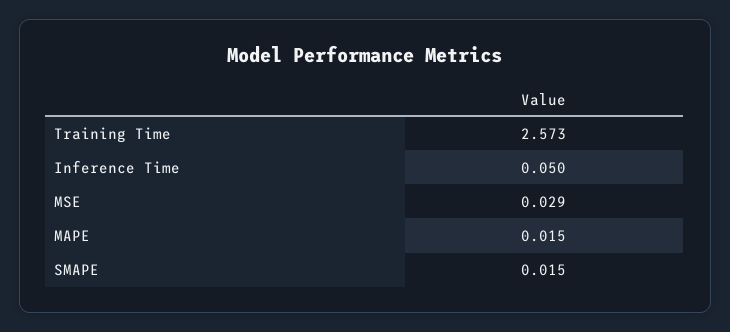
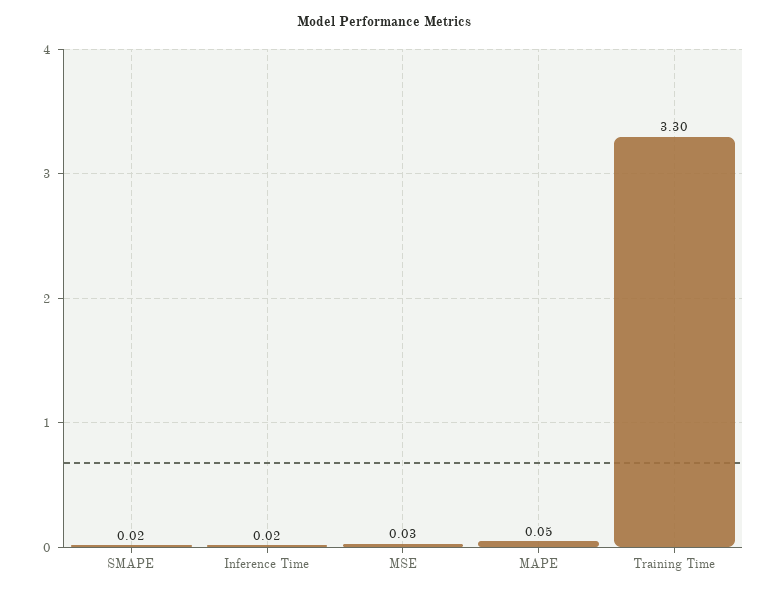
Training Time: 2.573 -> 3.3
Inference Time: 0.05 -> 0.02
MAPE: 0.015 -> 0.05

